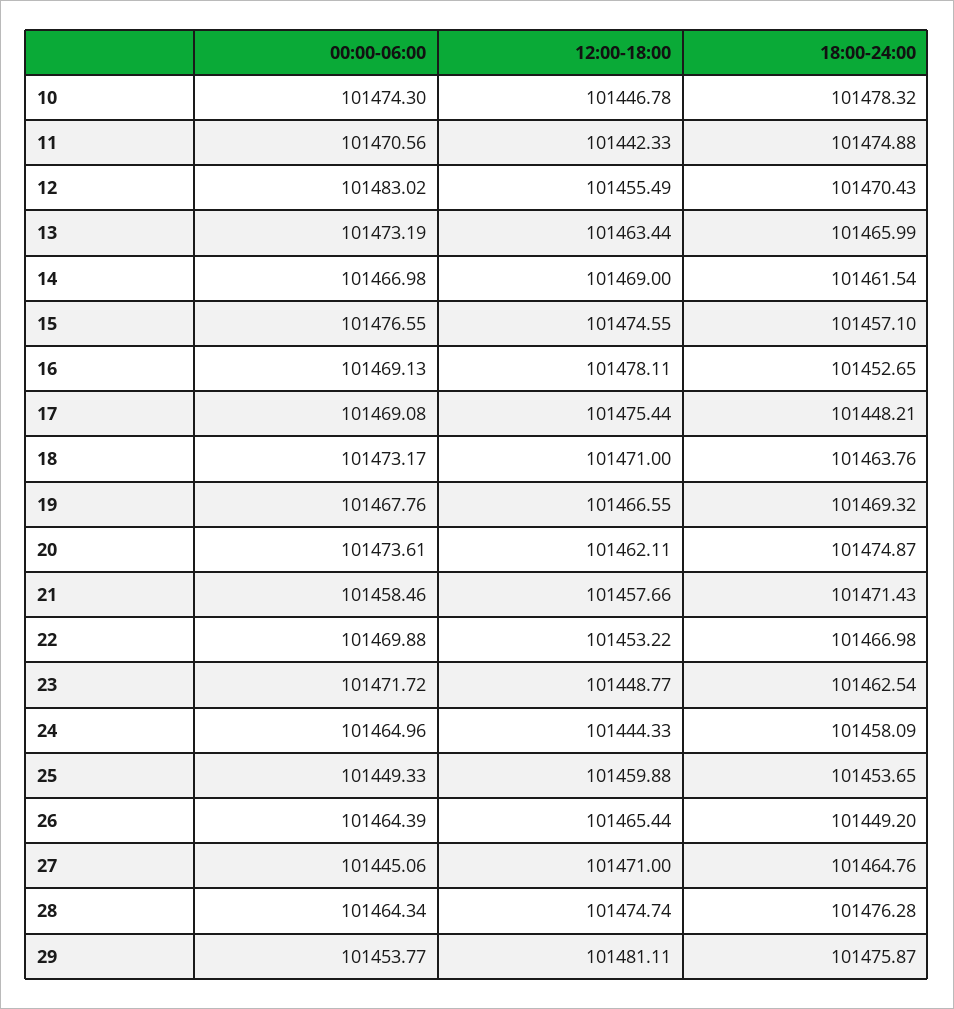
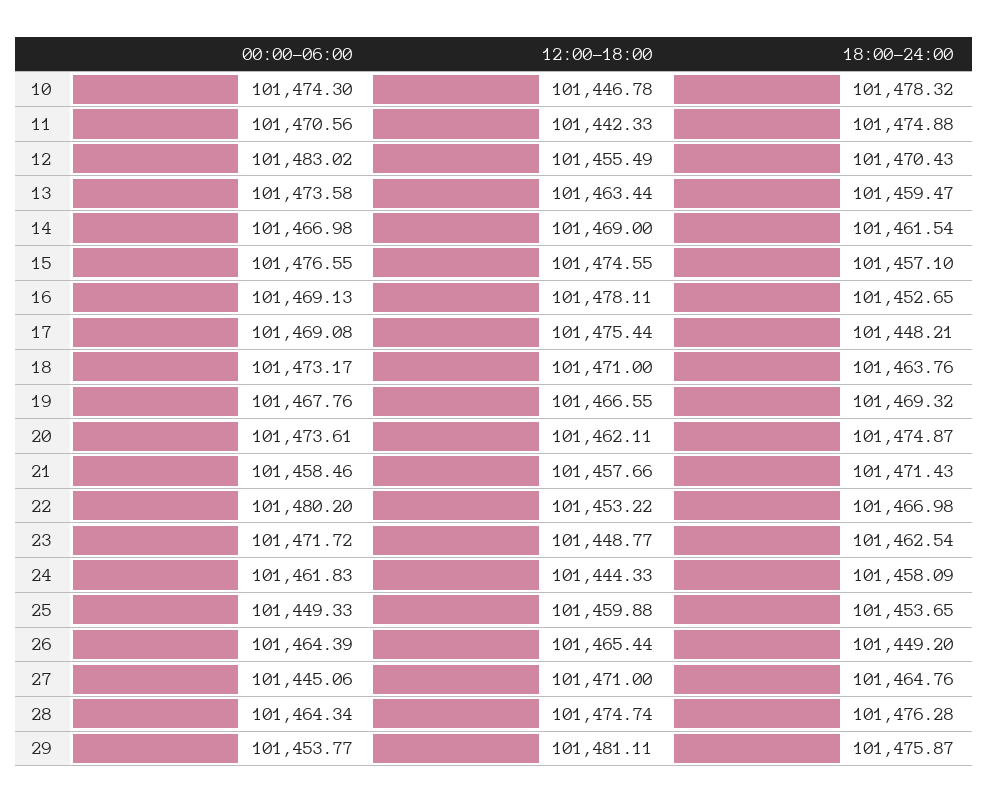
00:00-06:00, 13: 101473.19 -> 101473.58
18:00-24:00, 13: 101465.99 -> 101459.47
00:00-06:00, 22: 101469.88 -> 101480.2
00:00-06:00, 24: 101464.96 -> 101461.83

